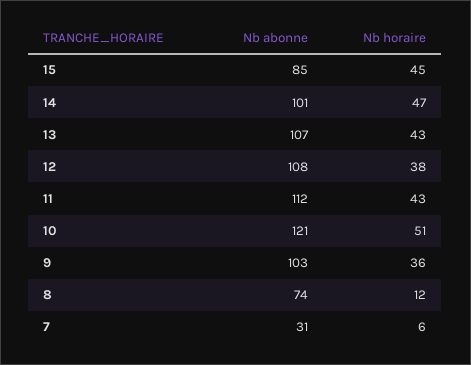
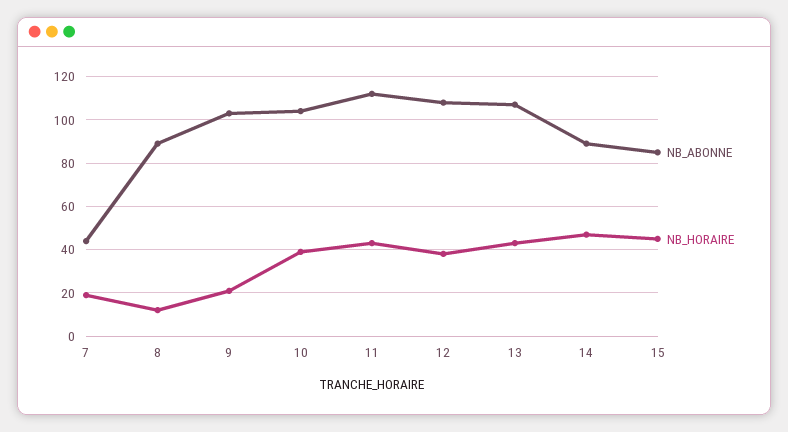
Nb abonne, 14: 101 -> 90
Nb abonne, 10: 121 -> 105
Nb horaire, 10: 51 -> 40
Nb horaire, 9: 36 -> 20
Nb abonne, 8: 74 -> 90
Nb abonne, 7: 31 -> 45
Nb horaire, 7: 6 -> 20

